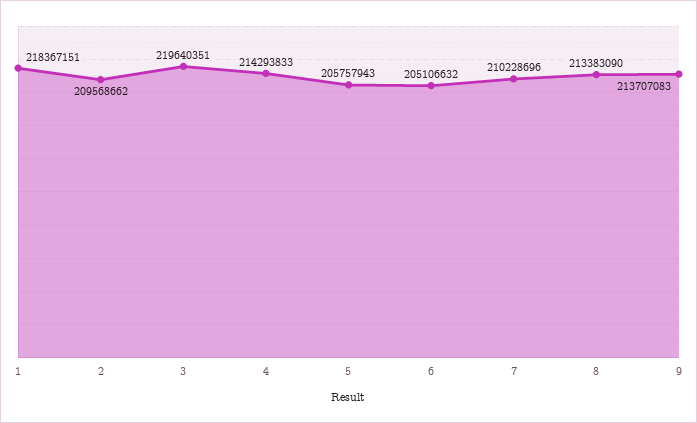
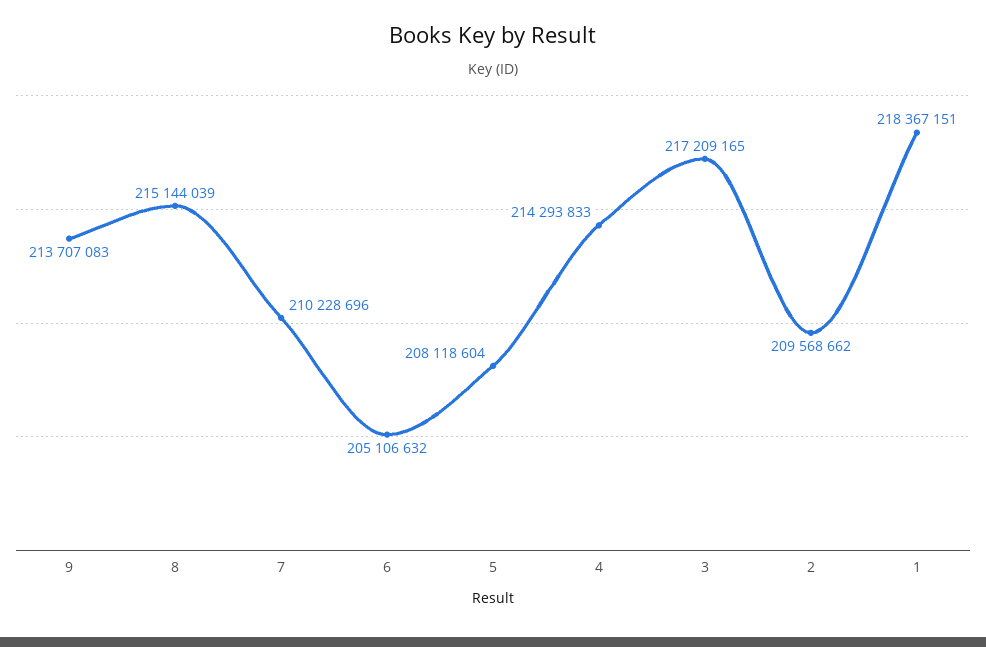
3: 219640351 -> 217209165
5: 205757943 -> 208118604
8: 213383090 -> 215144039

